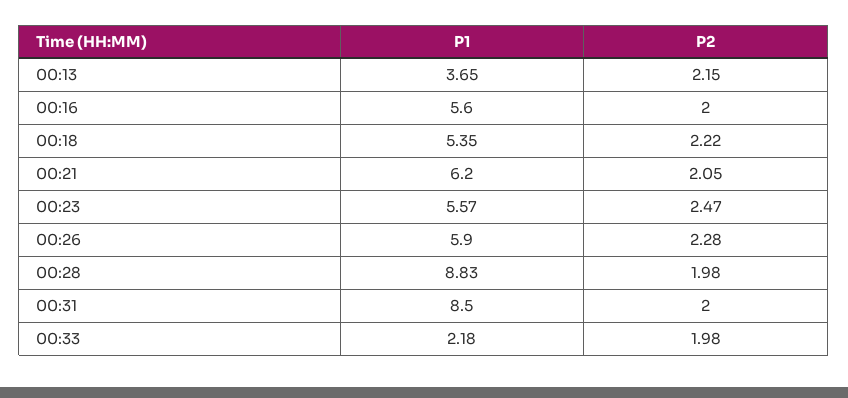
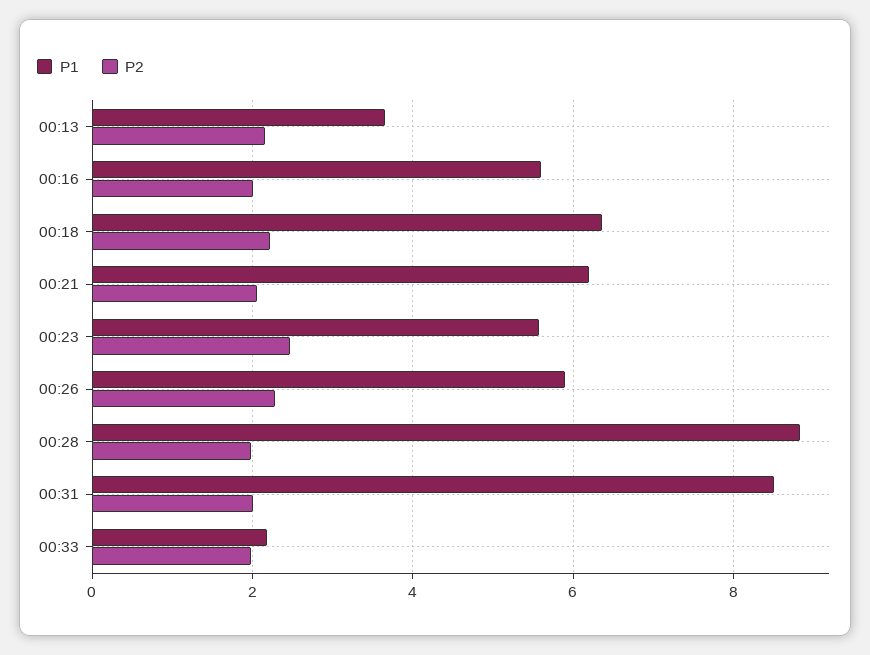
P1, 00:18: 5.35 -> 6.4

